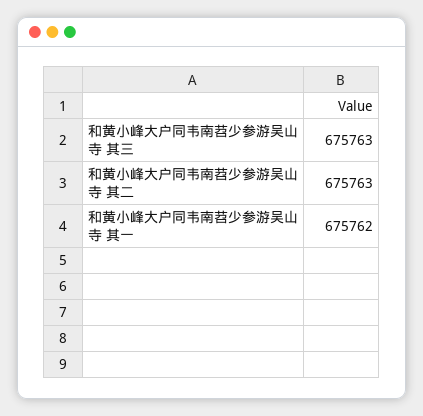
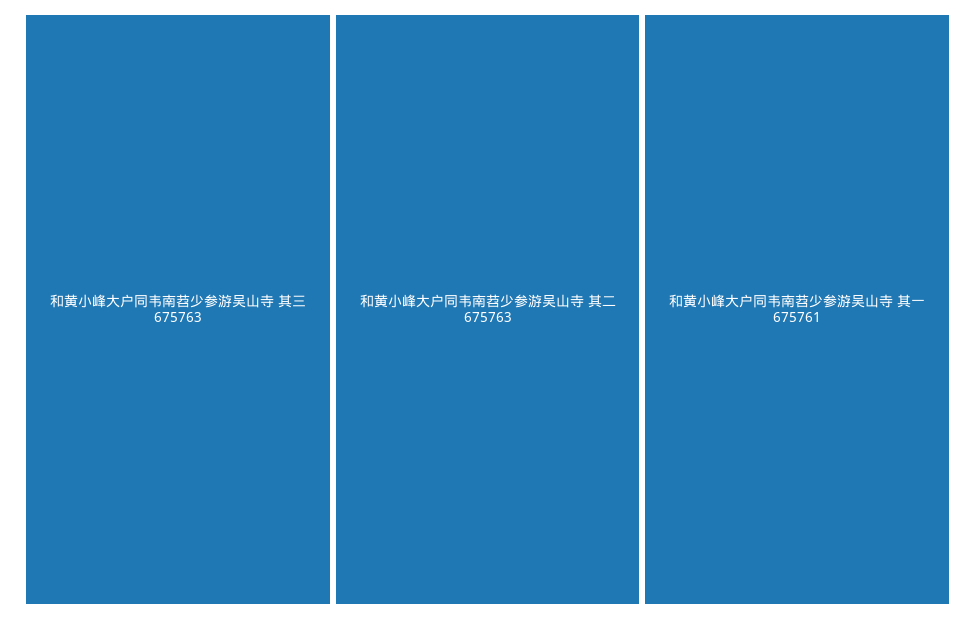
和黄小峰大户同韦南苕少参游吴山寺 其一: 675762 -> 675761

